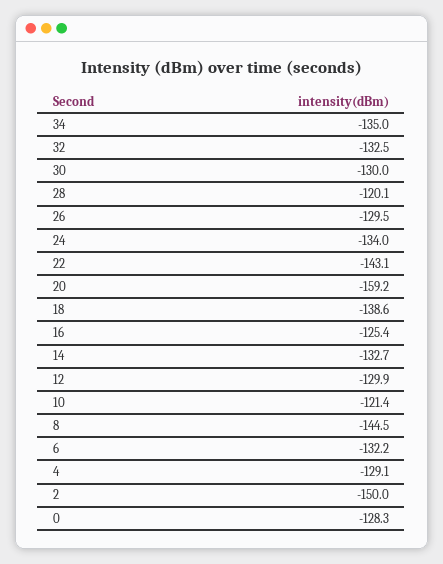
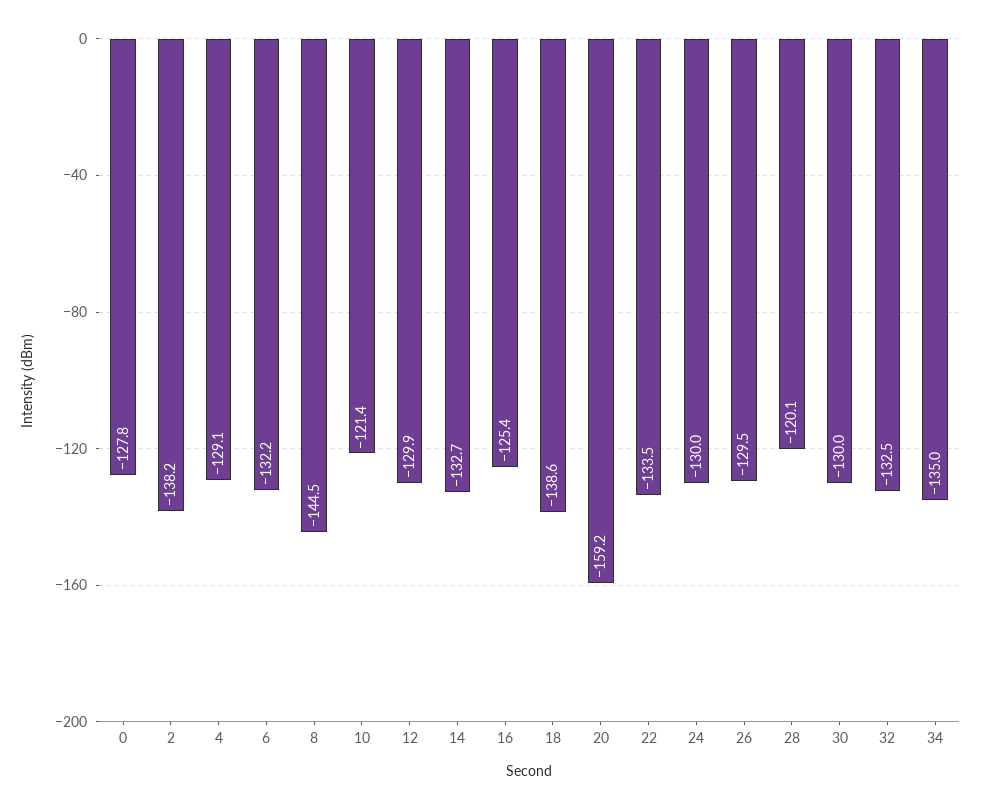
24: -134 -> -130
22: -143.1 -> -133.5
2: -150 -> -138.2
0: -128.3 -> -127.8

